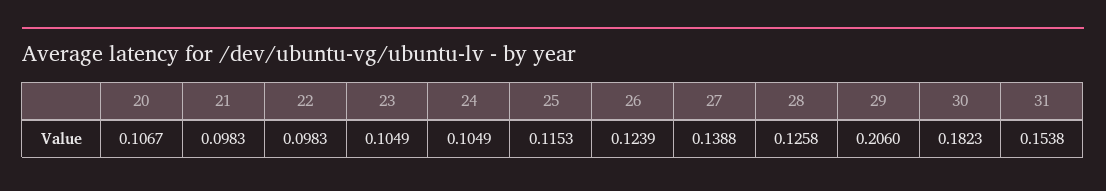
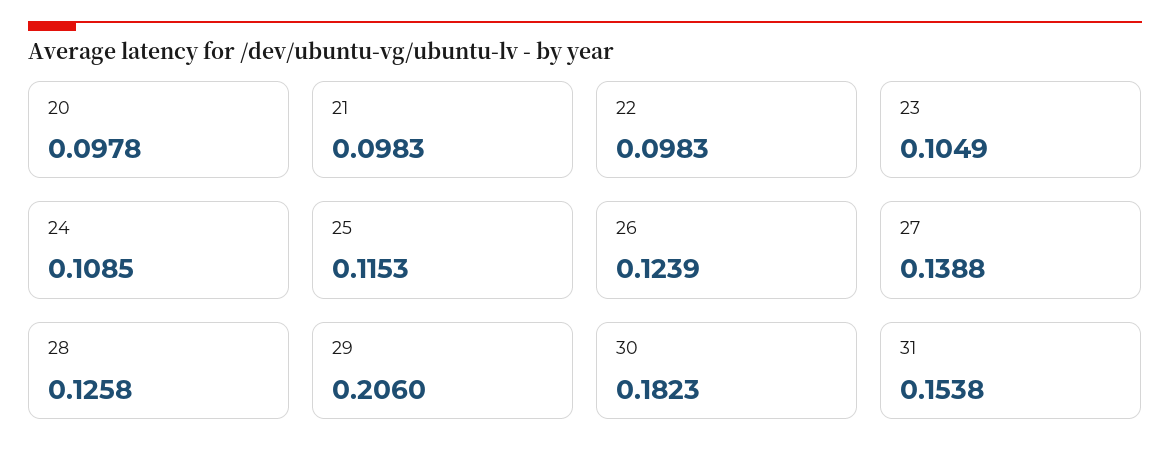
20: 0.1067 -> 0.0978
24: 0.1049 -> 0.1085

